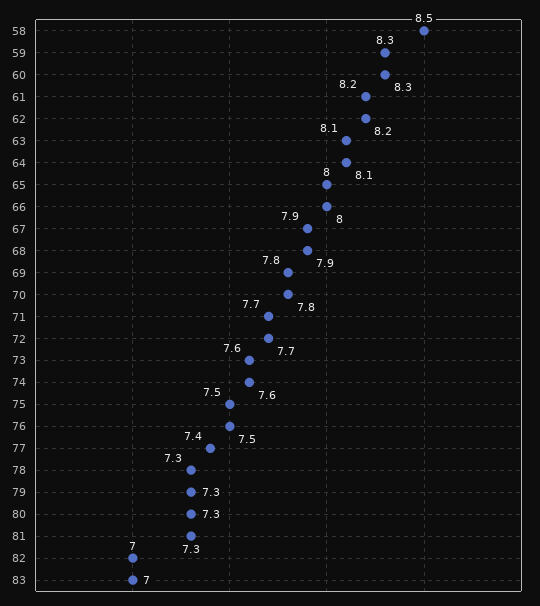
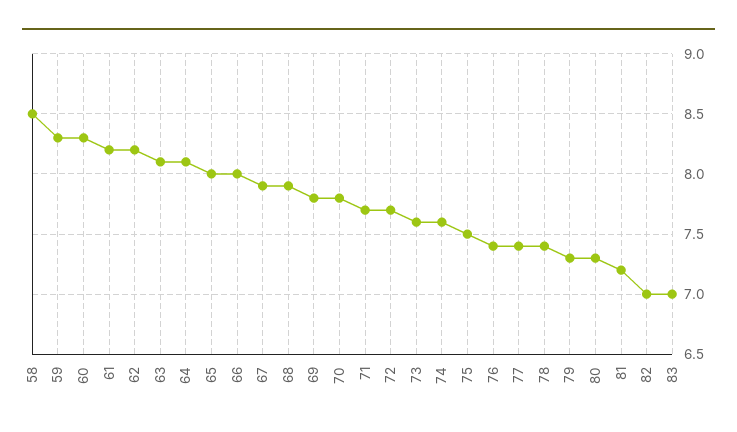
76: 7.5 -> 7.4
78: 7.3 -> 7.4
81: 7.3 -> 7.2

